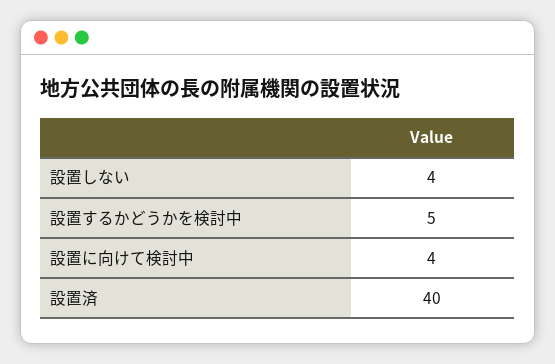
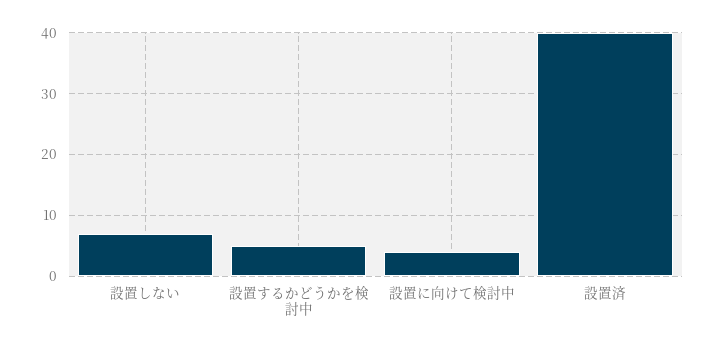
設置しない: 4 -> 7

